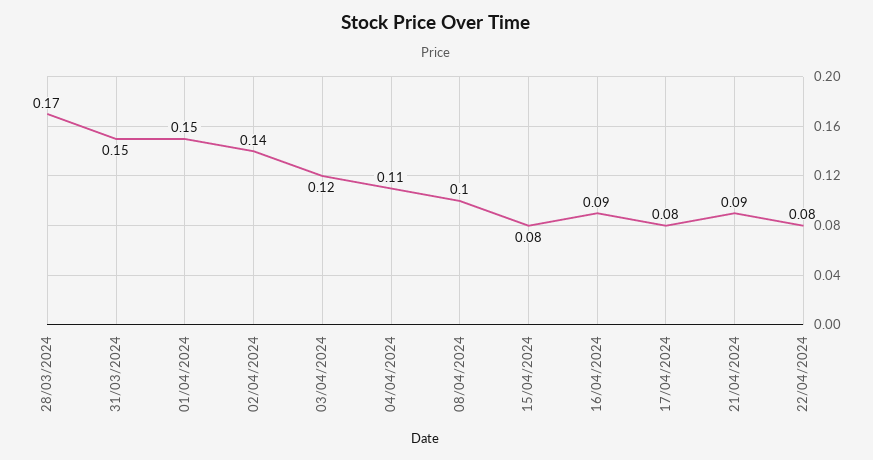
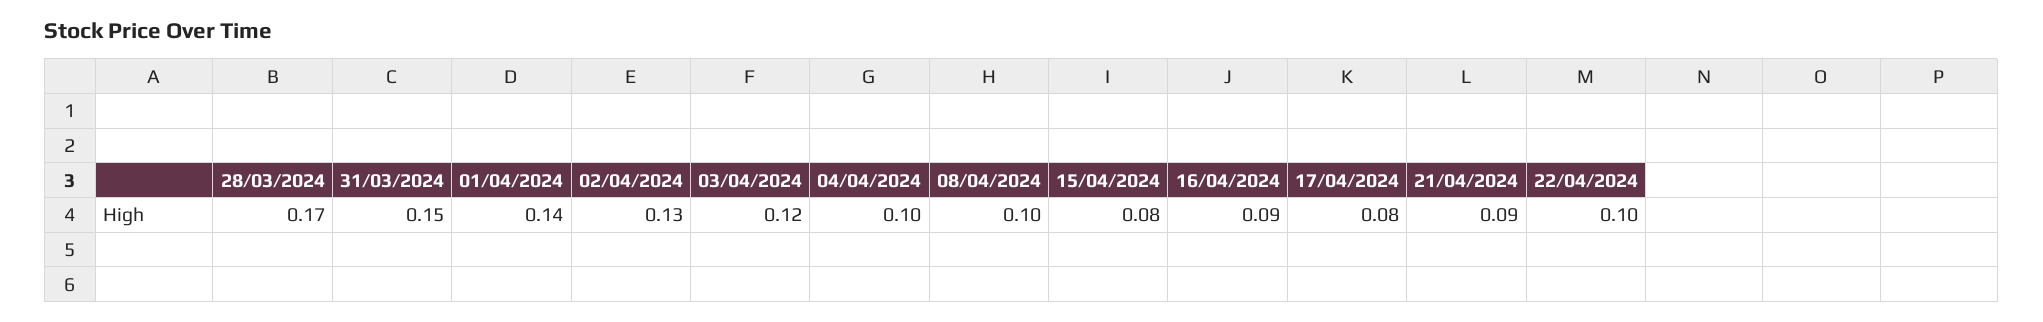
01/04/2024: 0.15 -> 0.14
02/04/2024: 0.14 -> 0.13
04/04/2024: 0.11 -> 0.1
22/04/2024: 0.08 -> 0.1

